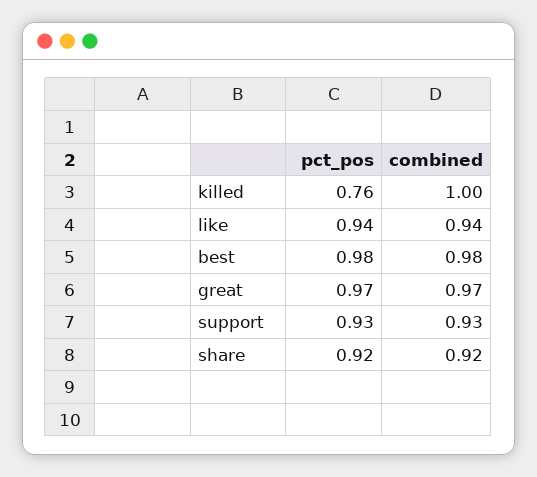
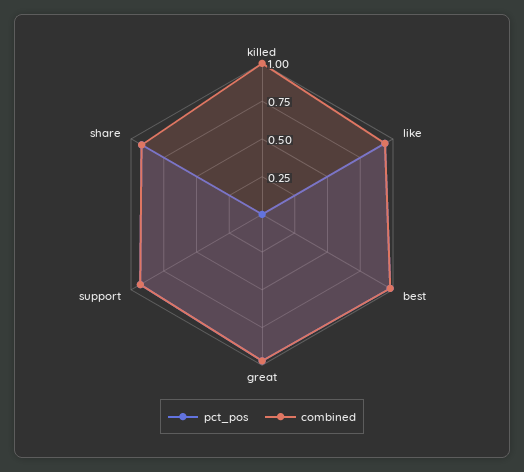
pct_pos, killed: 0.76 -> 0

